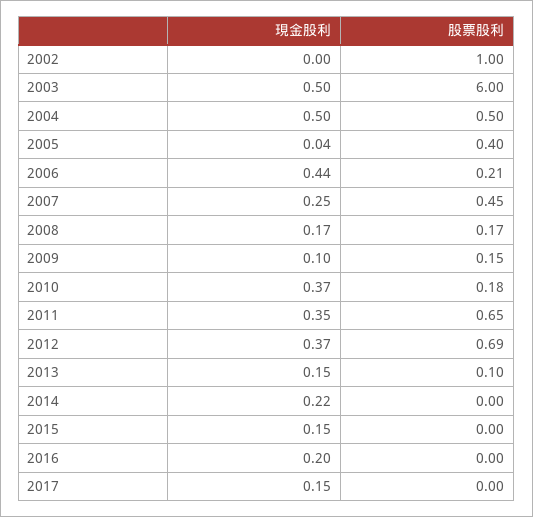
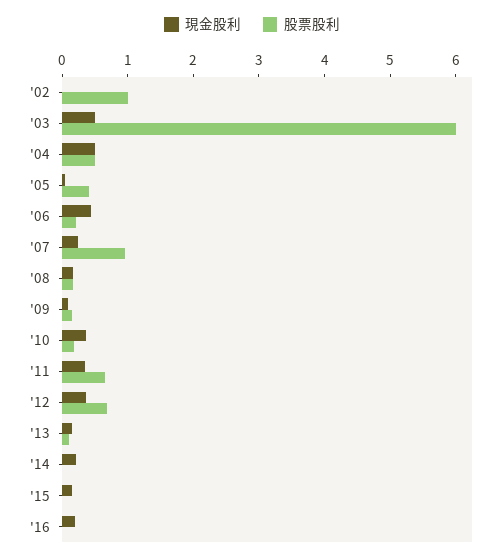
股票股利, 2007: 0.45 -> 1
現金股利, 2017: 0.15 -> none
股票股利, 2017: 0 -> none

